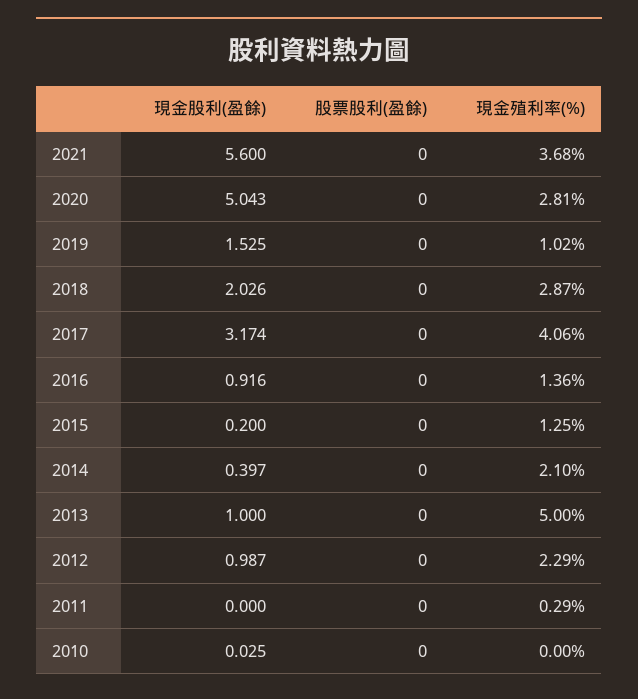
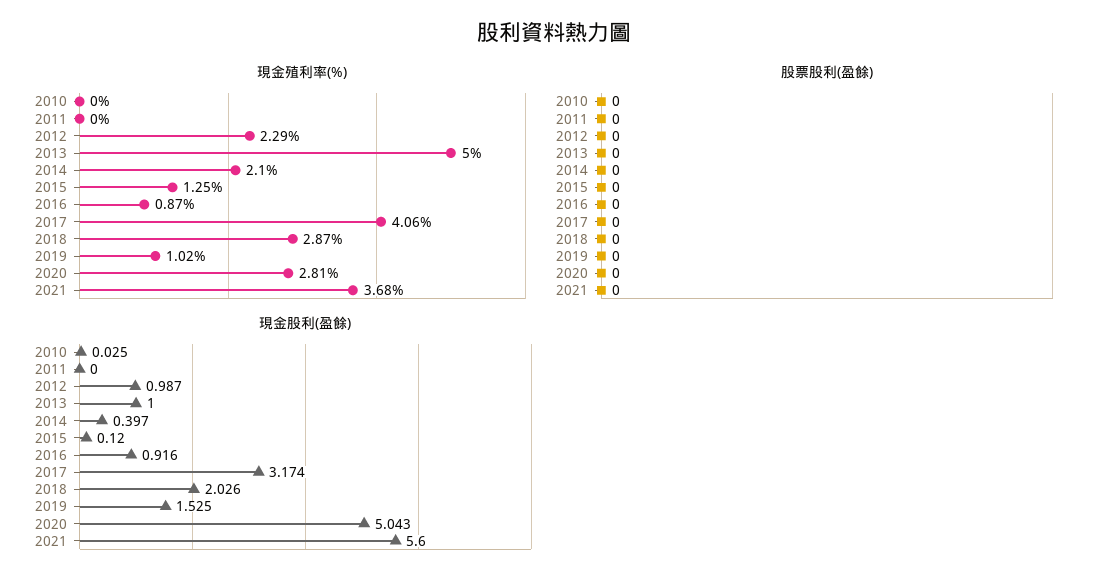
現金殖利率(%), 2016: 1.36 -> 0.87
現金股利(盈餘), 2015: 0.2 -> 0.12
現金殖利率(%), 2011: 0.29 -> 0

